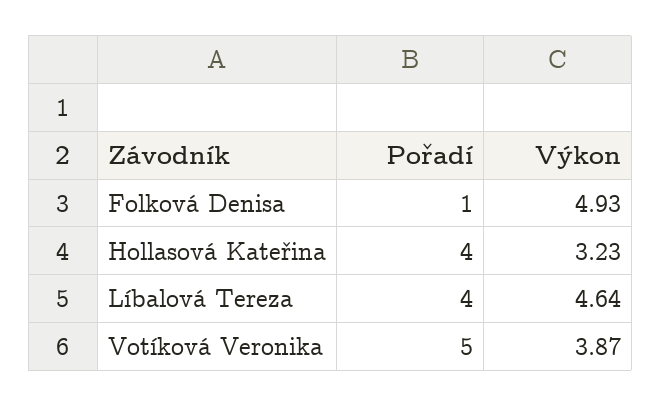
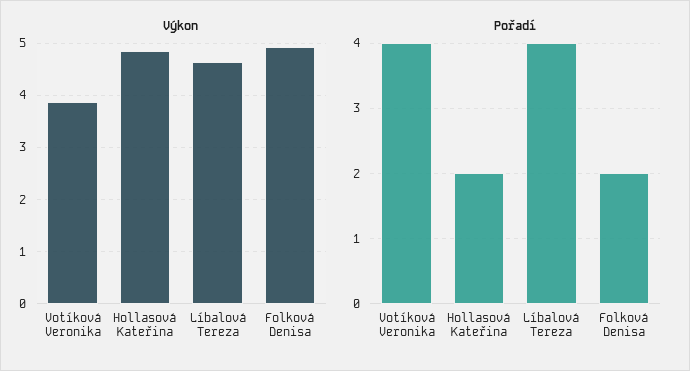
Pořadí, Folková Denisa: 1 -> 2
Pořadí, Hollasová Kateřina: 4 -> 2
Výkon, Hollasová Kateřina: 3.23 -> 4.8
Pořadí, Votíková Veronika: 5 -> 4

